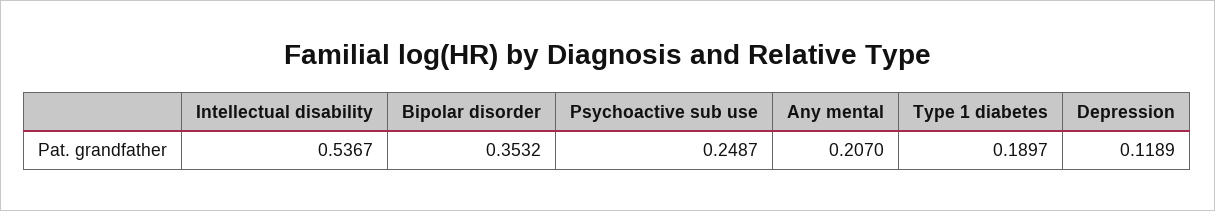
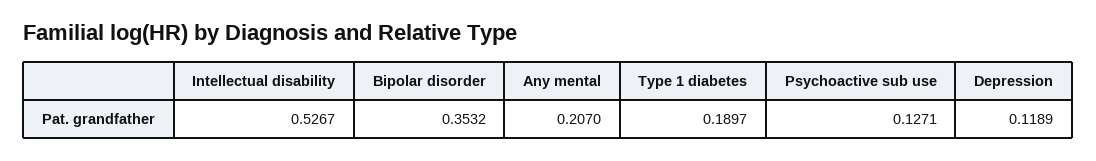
Intellectual disability: 0.5367 -> 0.5267
Psychoactive sub use: 0.2487 -> 0.1271

